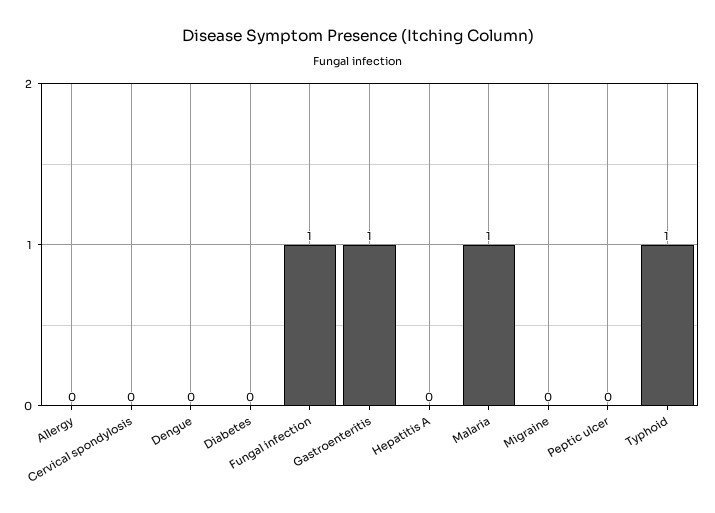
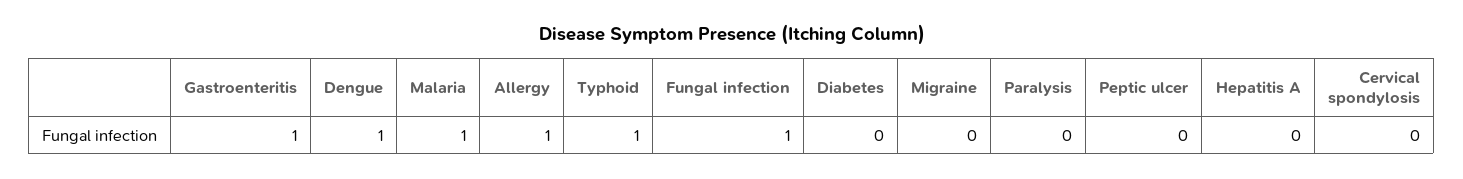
Allergy: 0 -> 1
Dengue: 0 -> 1
Paralysis: none -> 0

